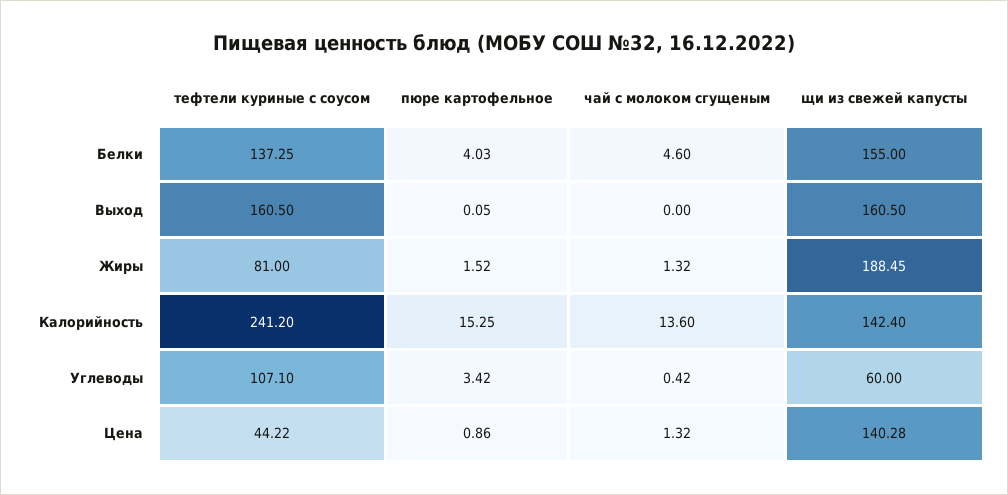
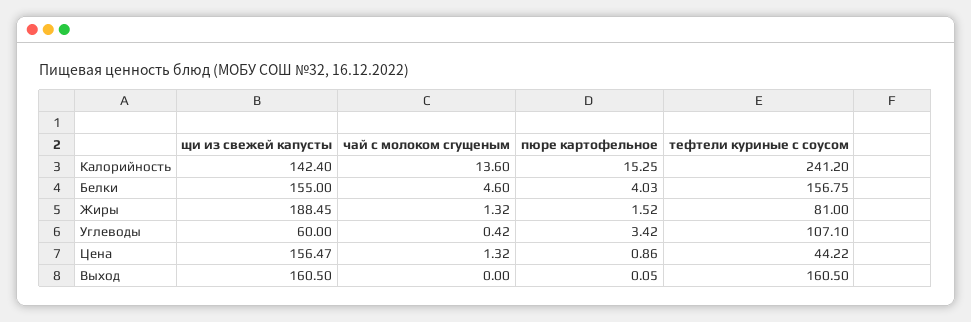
тефтели куриные с соусом, Белки: 137.25 -> 156.75
щи из свежей капусты, Цена: 140.28 -> 156.47

